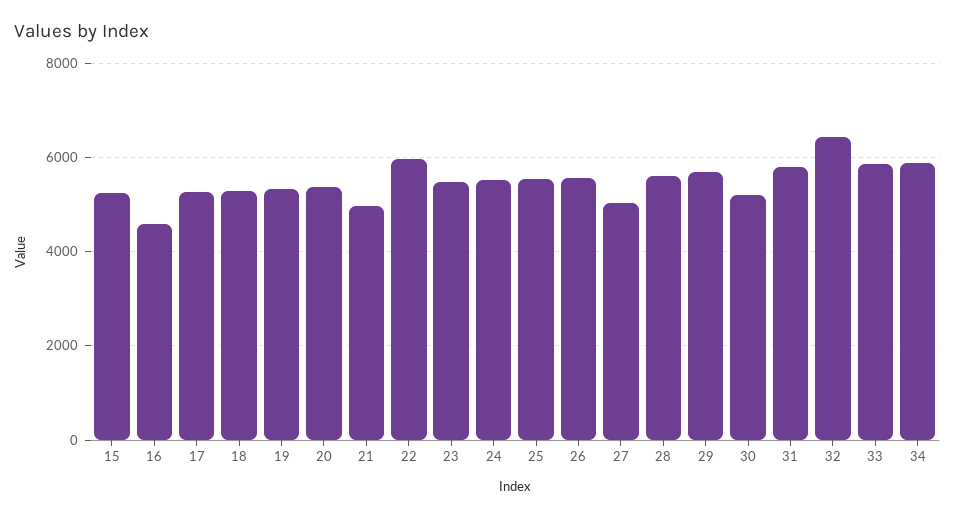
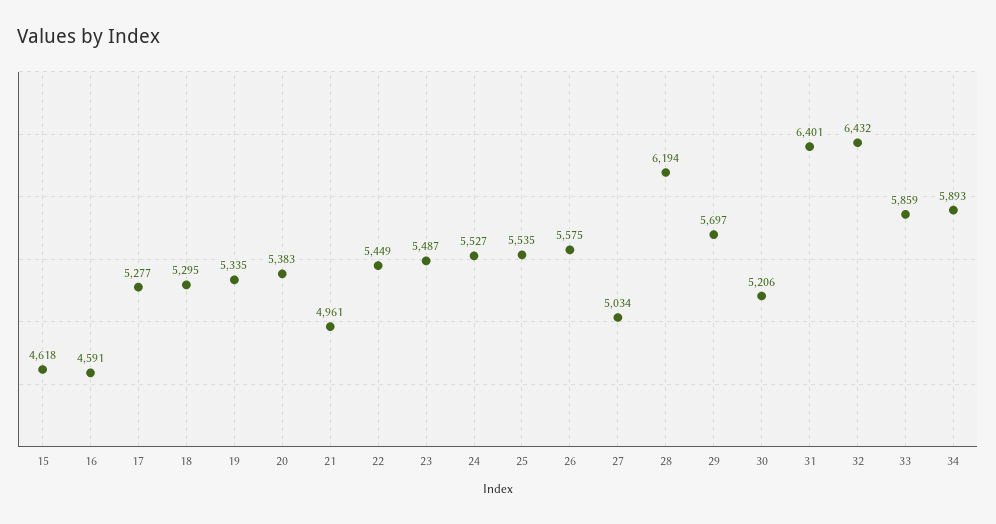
15: 5200 -> 4618
22: 6000 -> 5449
28: 5600 -> 6194
31: 5800 -> 6401

